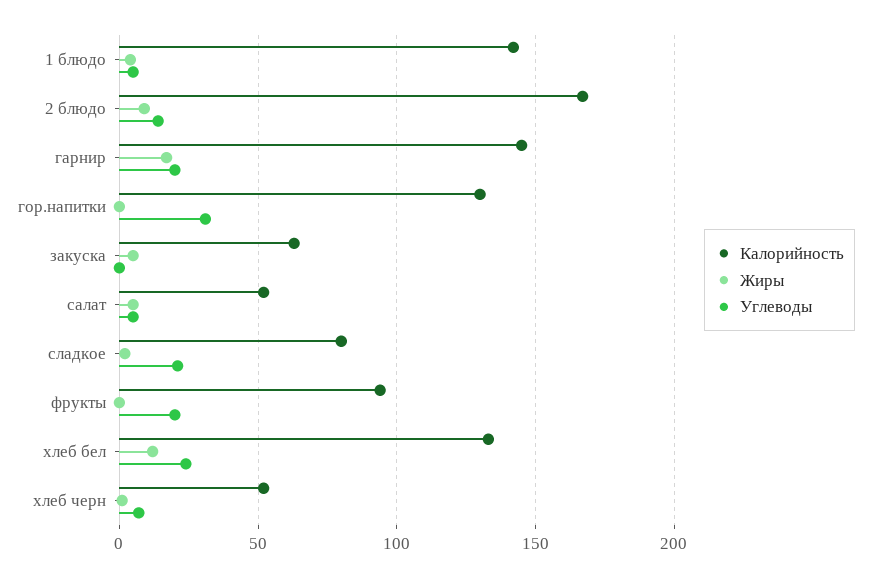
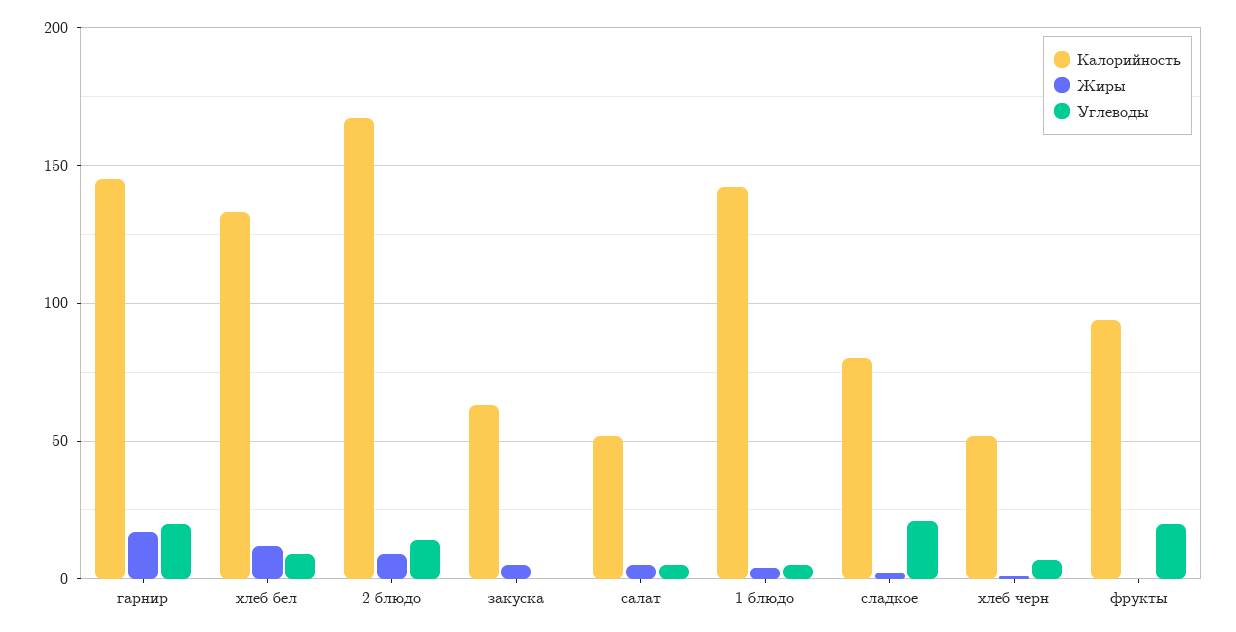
Калорийность, гор.напитки: 130 -> none
Жиры, гор.напитки: 0 -> none
Углеводы, гор.напитки: 30 -> none
Углеводы, хлеб бел: 25 -> 10

